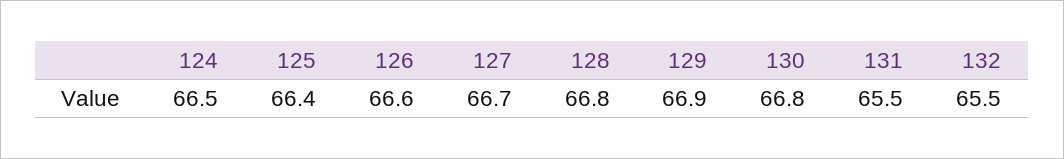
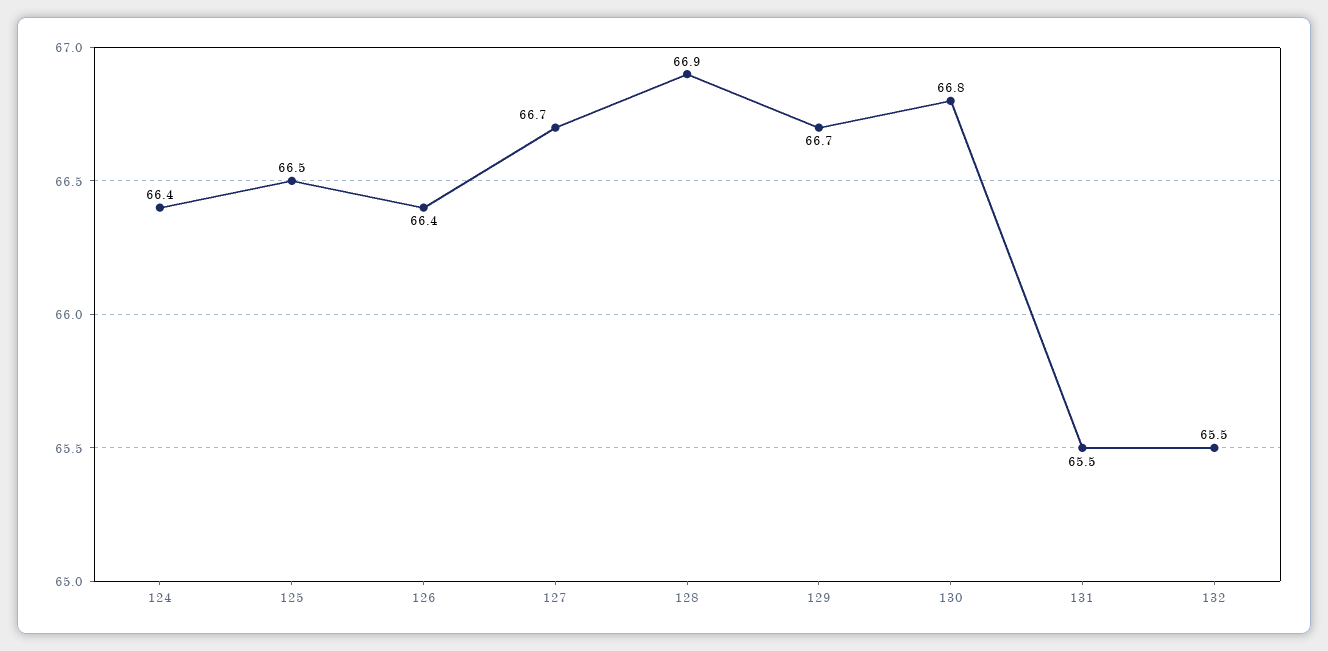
124: 66.5 -> 66.4
125: 66.4 -> 66.5
126: 66.6 -> 66.4
128: 66.8 -> 66.9
129: 66.9 -> 66.7

